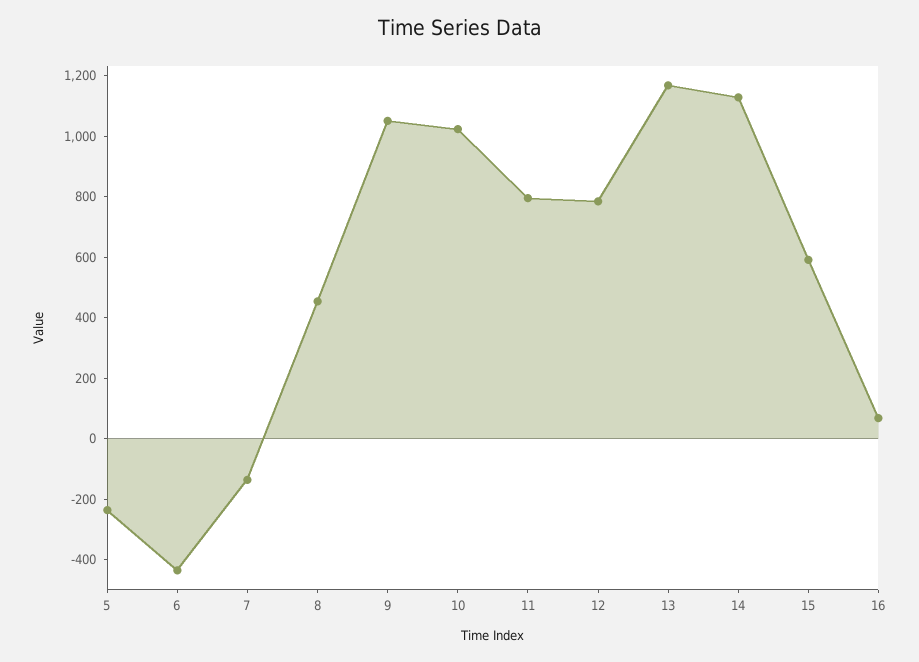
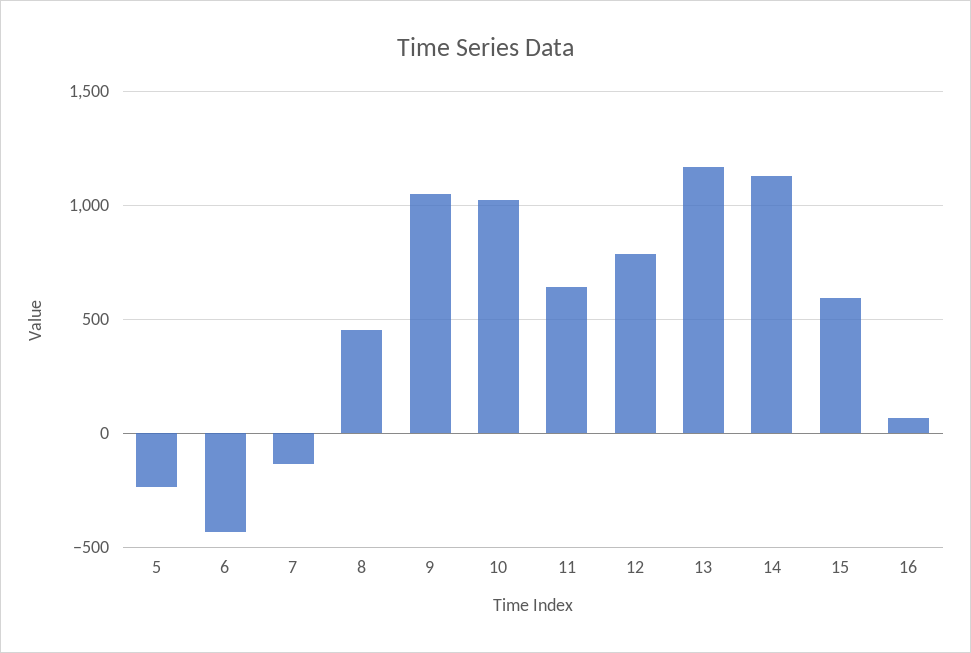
11: 800 -> 650

